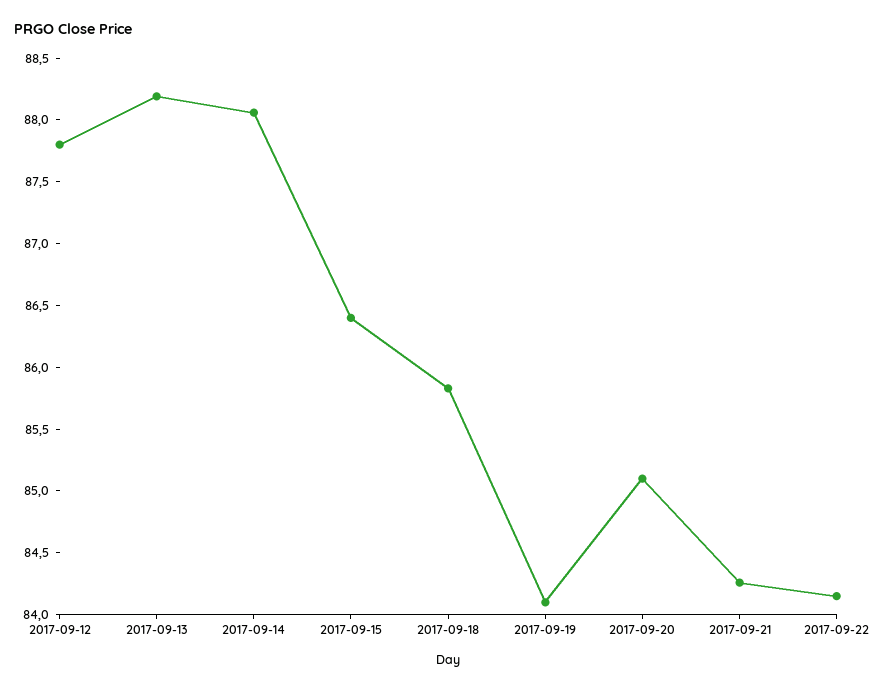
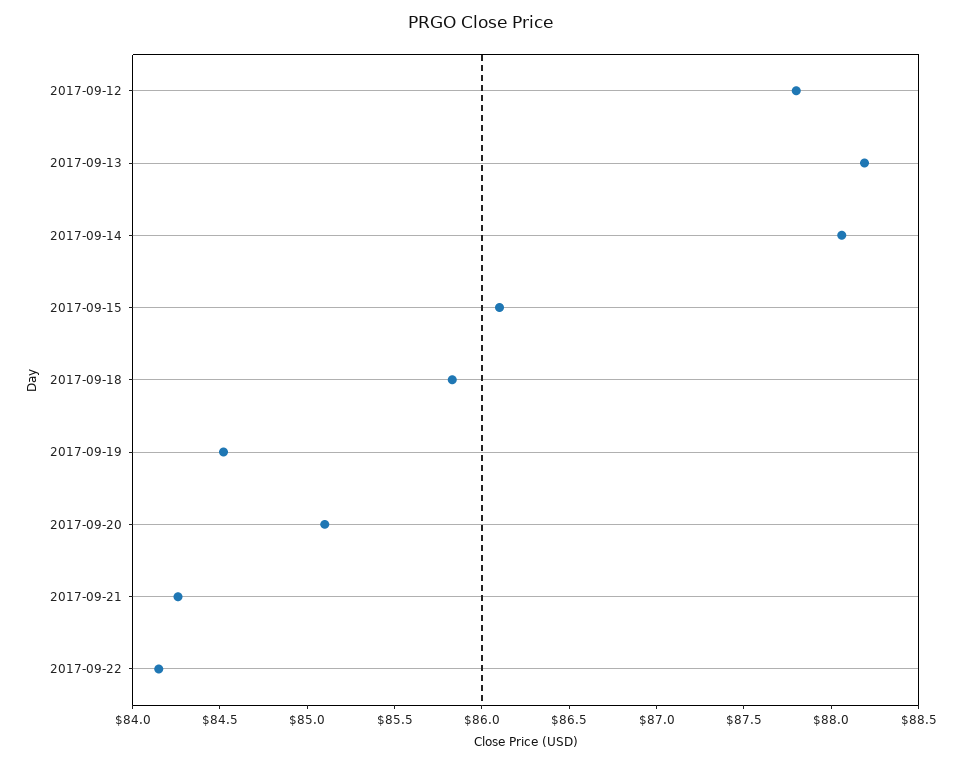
2017-09-15: 86.4 -> 86.1
2017-09-19: 84.1 -> 84.5

